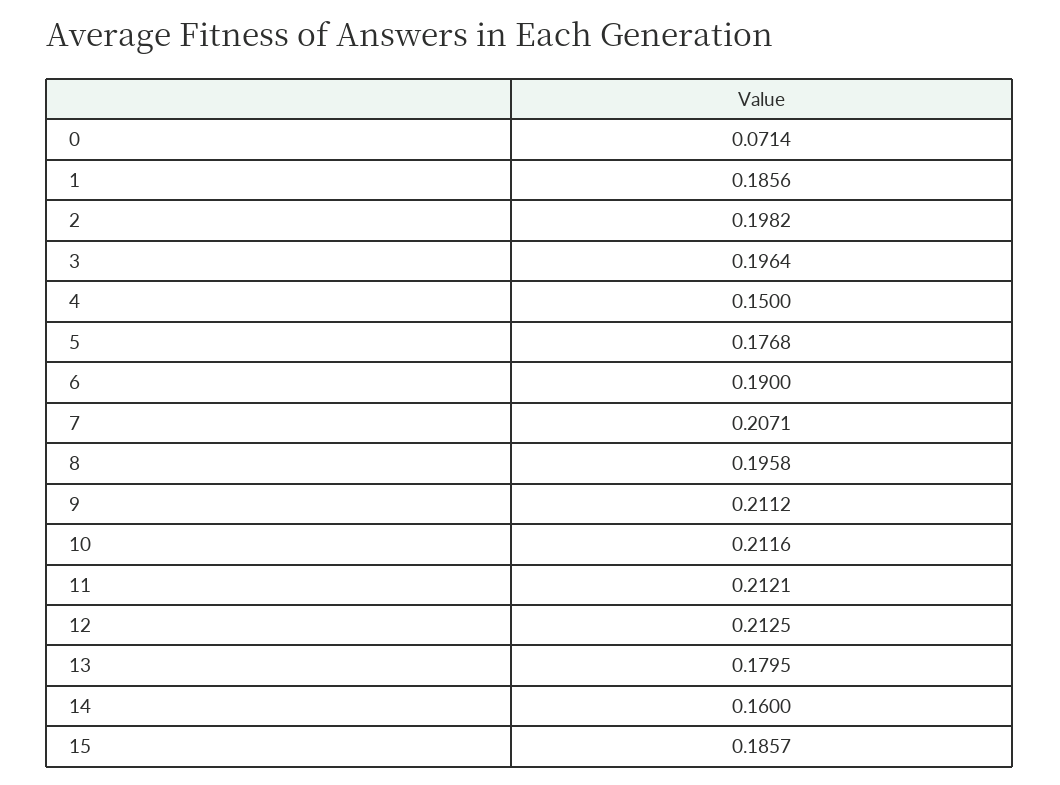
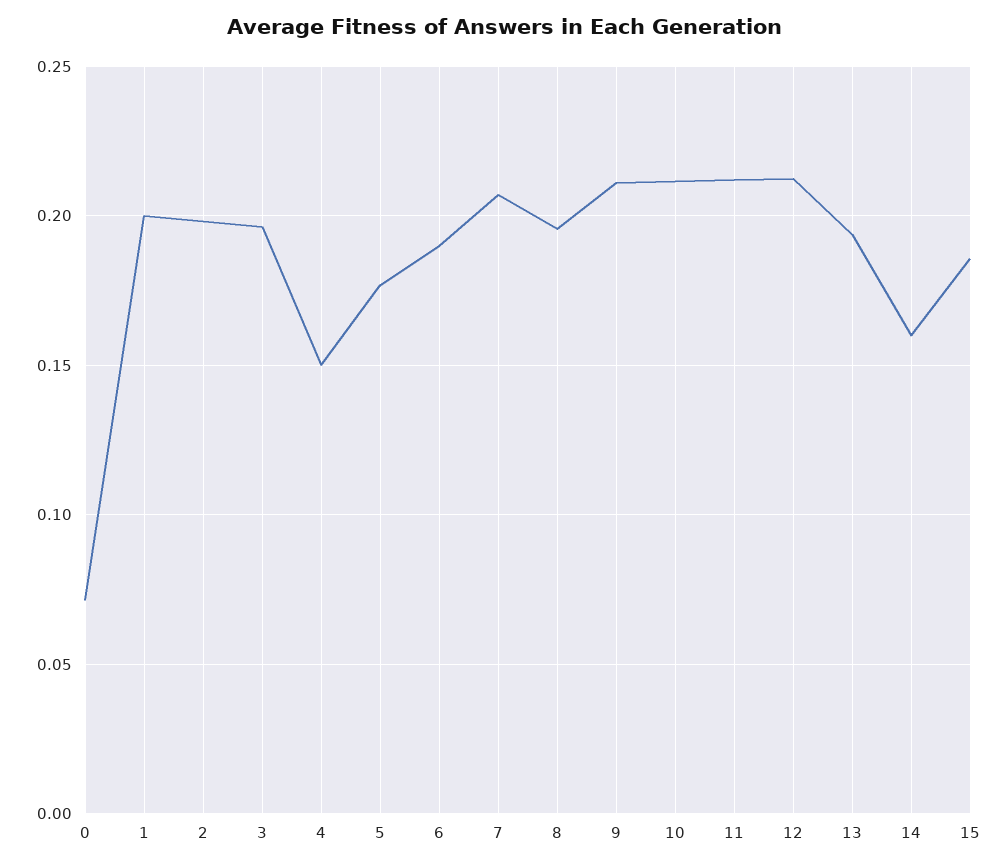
1: 0.1856 -> 0.2
13: 0.1795 -> 0.195

